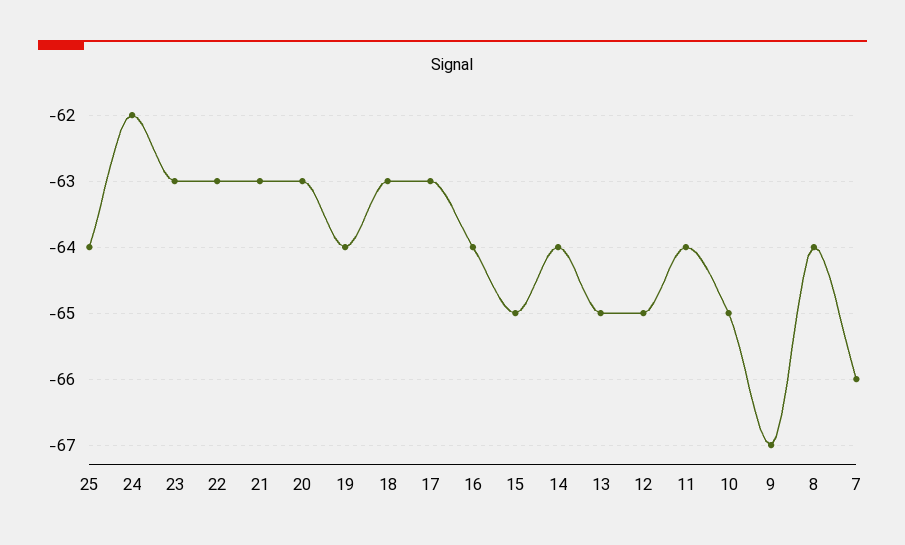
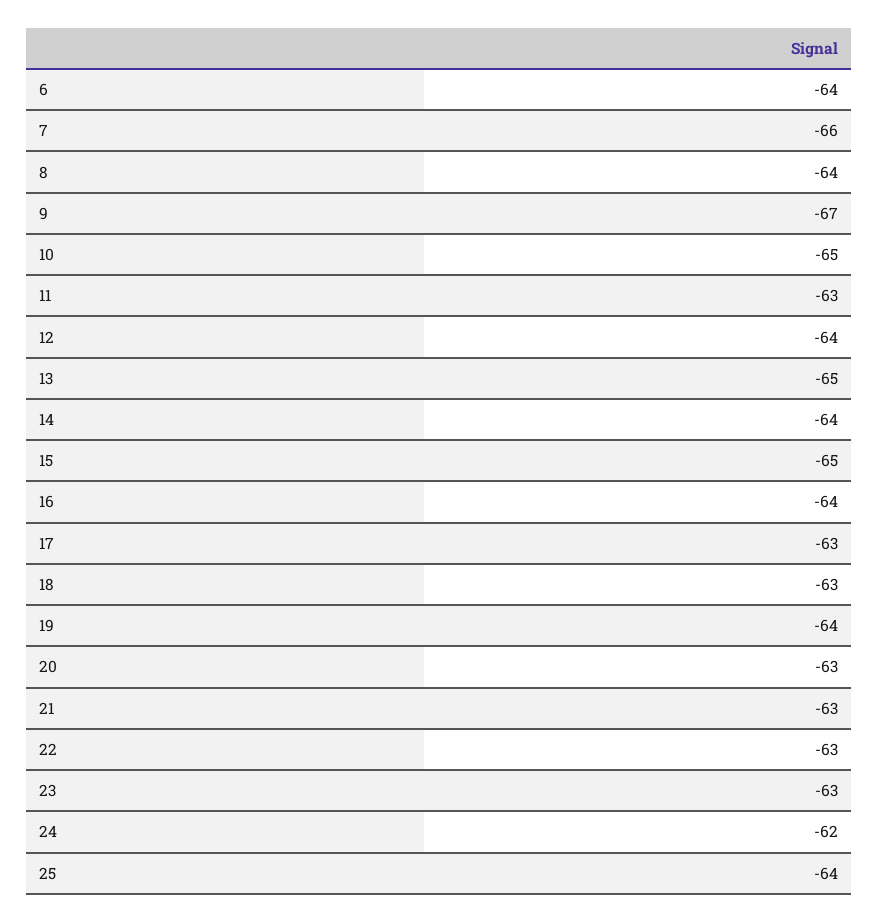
12: -65 -> -64
11: -64 -> -63
6: none -> -64

